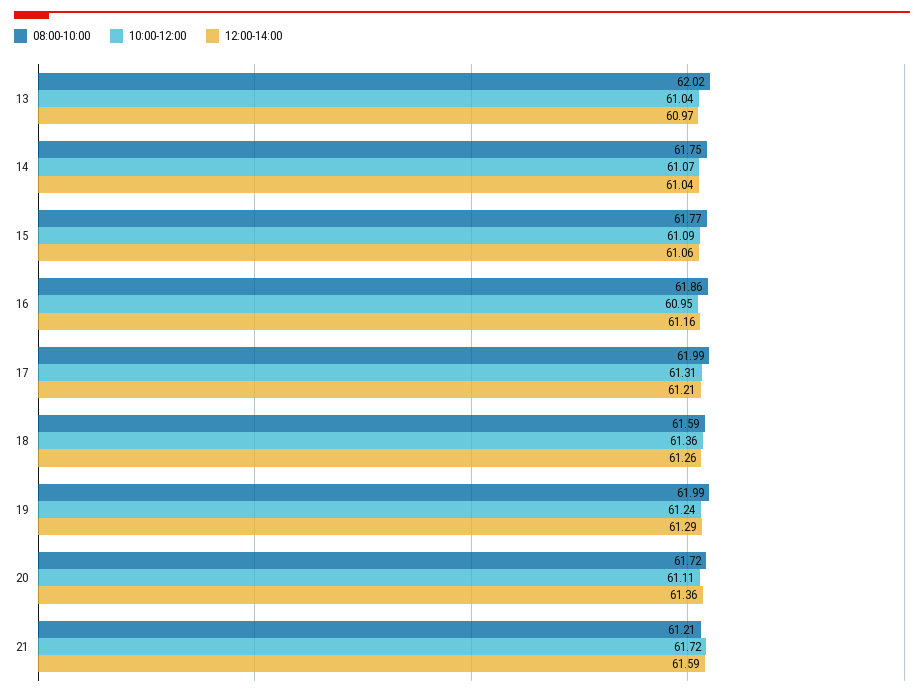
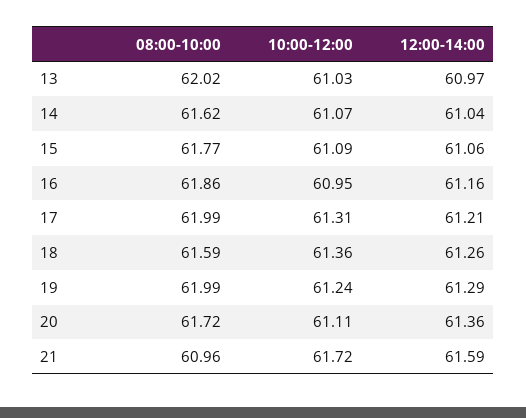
10:00-12:00, 13: 61.04 -> 61.03
08:00-10:00, 14: 61.75 -> 61.62
08:00-10:00, 21: 61.21 -> 60.96

